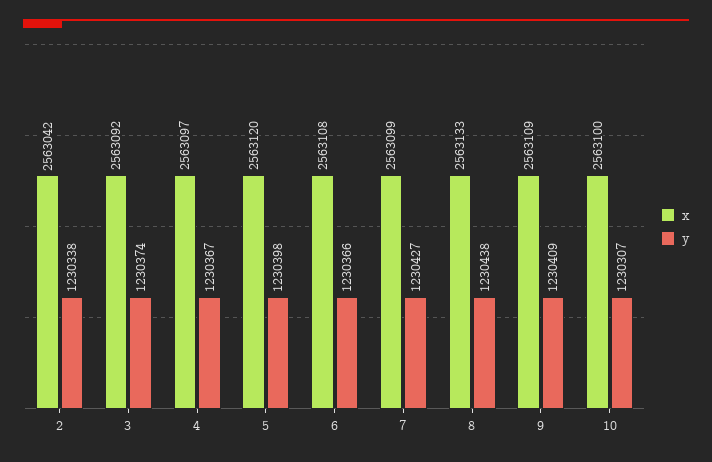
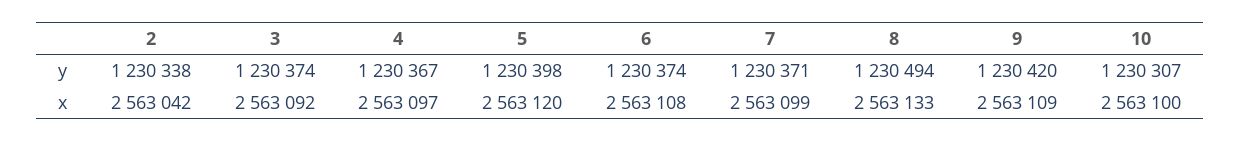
y, 6: 1230366 -> 1230374
y, 7: 1230427 -> 1230371
y, 8: 1230438 -> 1230494
y, 9: 1230409 -> 1230420

